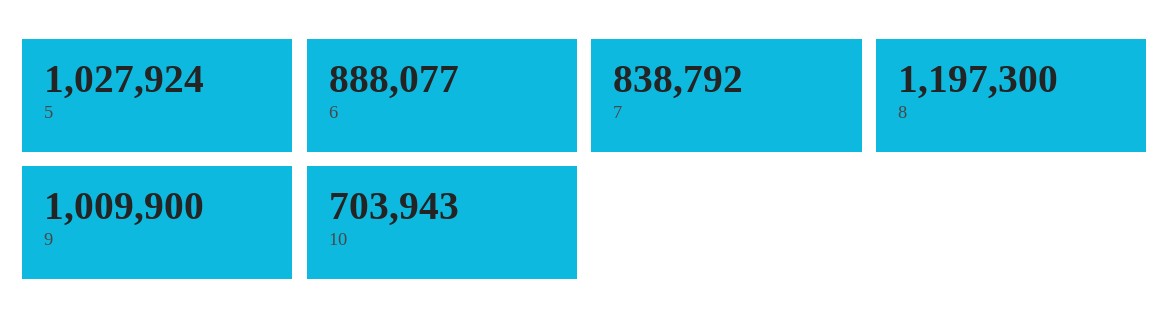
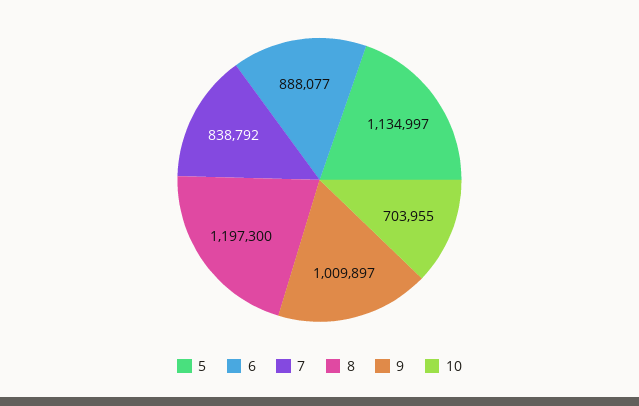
5: 1027924 -> 1134997
9: 1009900 -> 1009897
10: 703943 -> 703955

